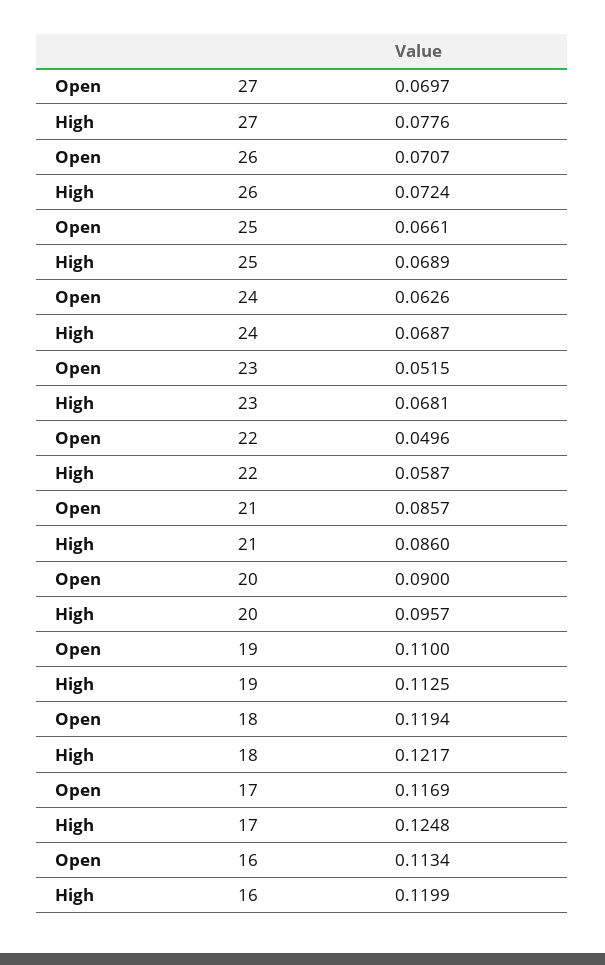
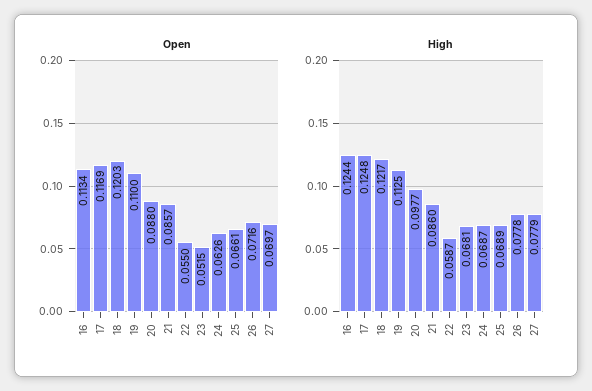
High, 27: 0.0776 -> 0.0779
Open, 26: 0.0707 -> 0.0716
High, 26: 0.0724 -> 0.0778
Open, 22: 0.0496 -> 0.055
Open, 20: 0.09 -> 0.088
High, 20: 0.0957 -> 0.0977
Open, 18: 0.1194 -> 0.1203
High, 16: 0.1199 -> 0.1244

